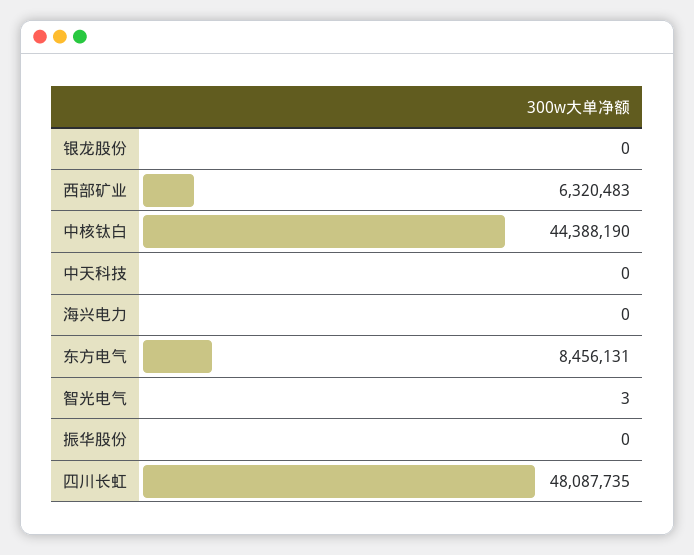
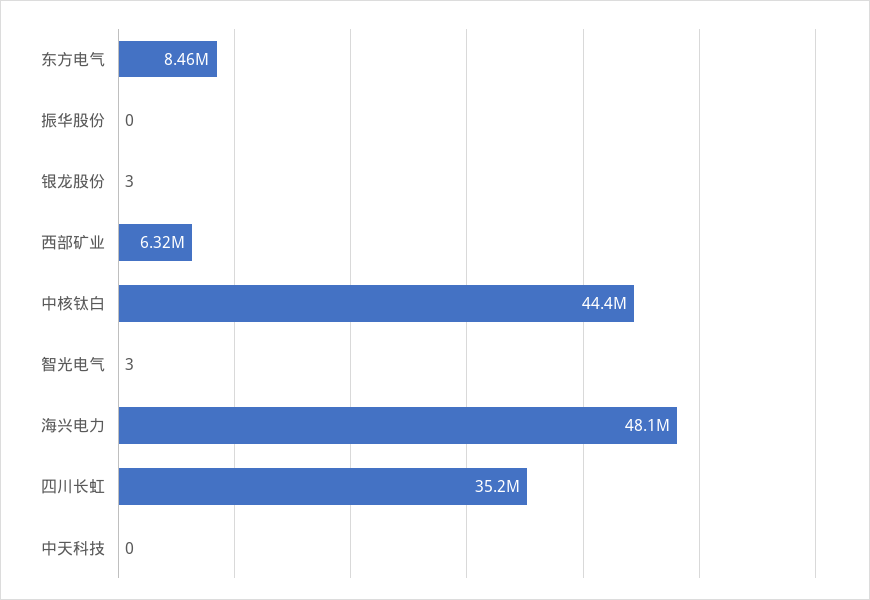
银龙股份: 0 -> 3
海兴电力: 0 -> 48100000
四川长虹: 48087735 -> 35200000

